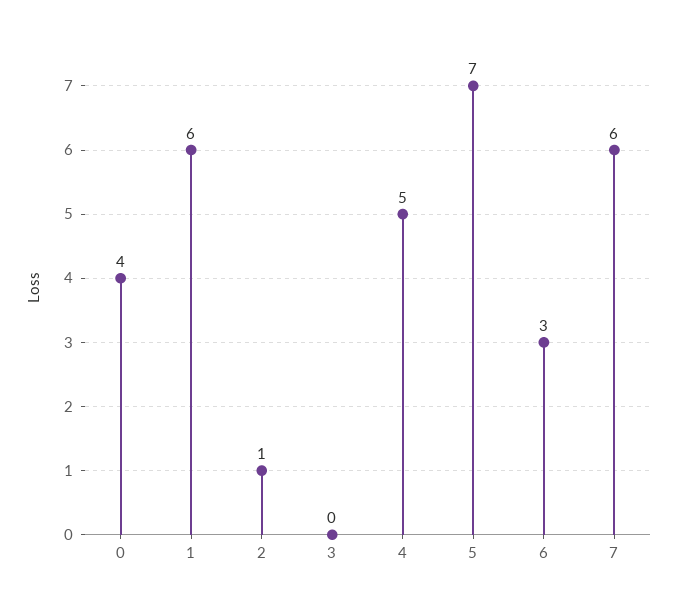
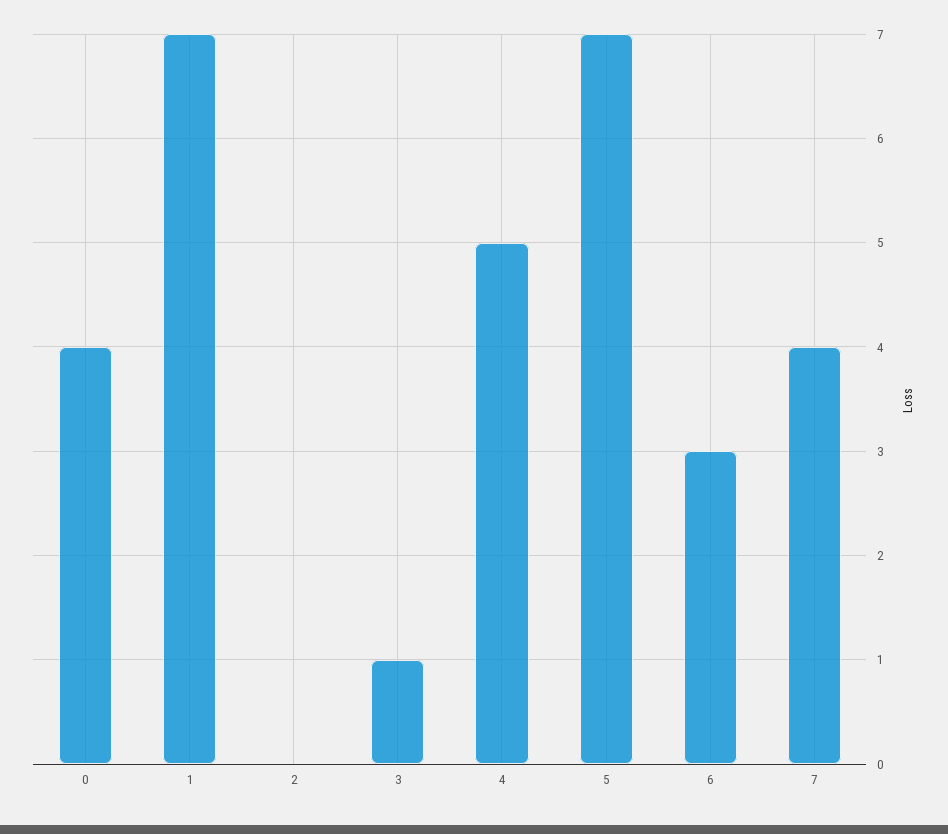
1: 6 -> 7
2: 1 -> 0
3: 0 -> 1
7: 6 -> 4

